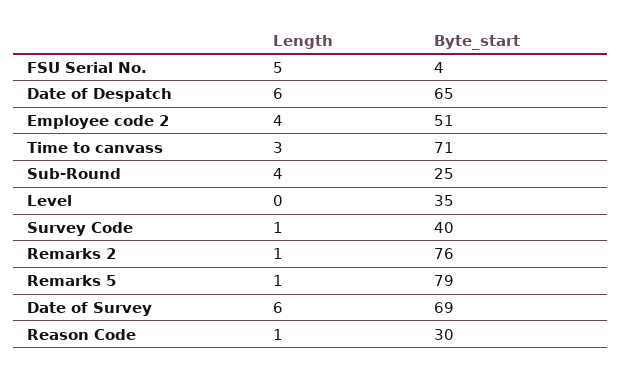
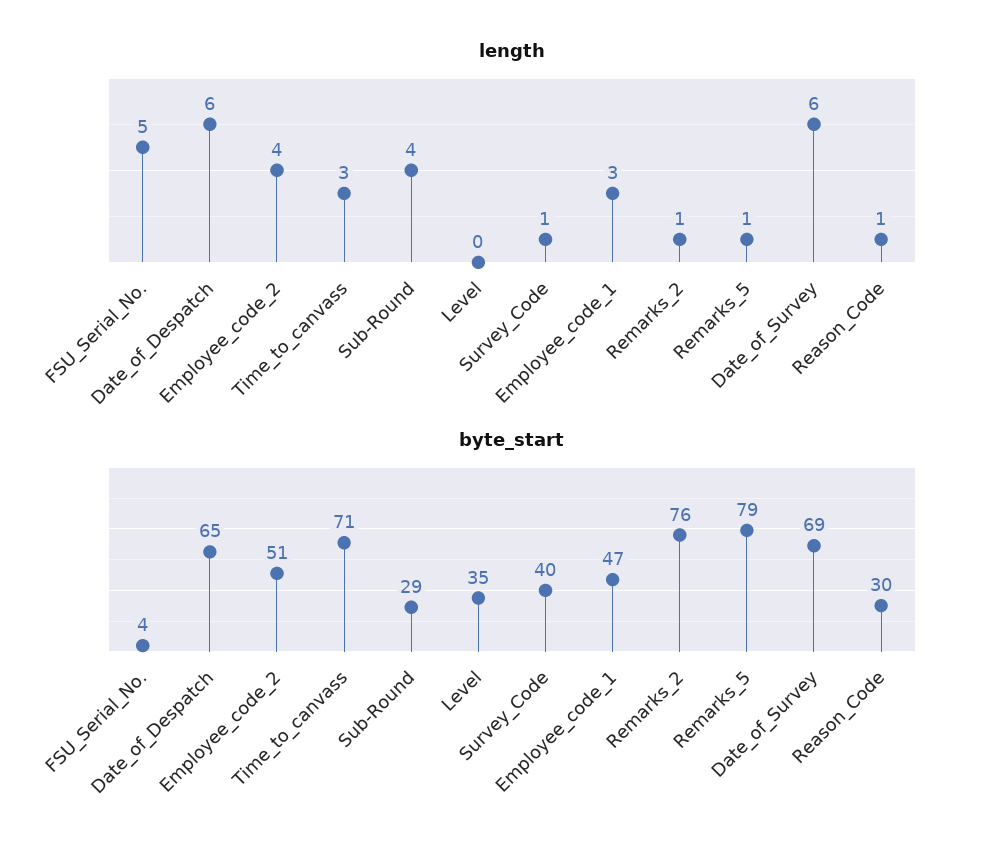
Byte_start, Sub-Round: 25 -> 29
Length, Employee_code_1: none -> 3
Byte_start, Employee_code_1: none -> 47

